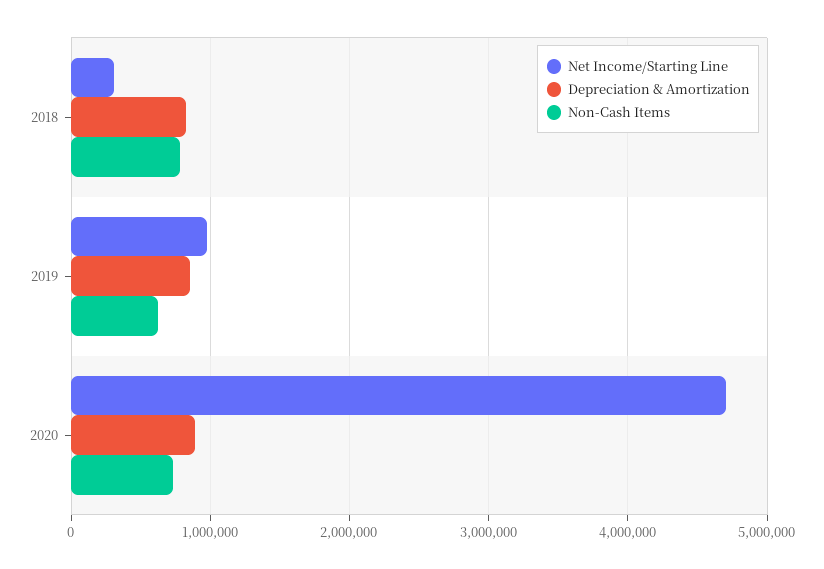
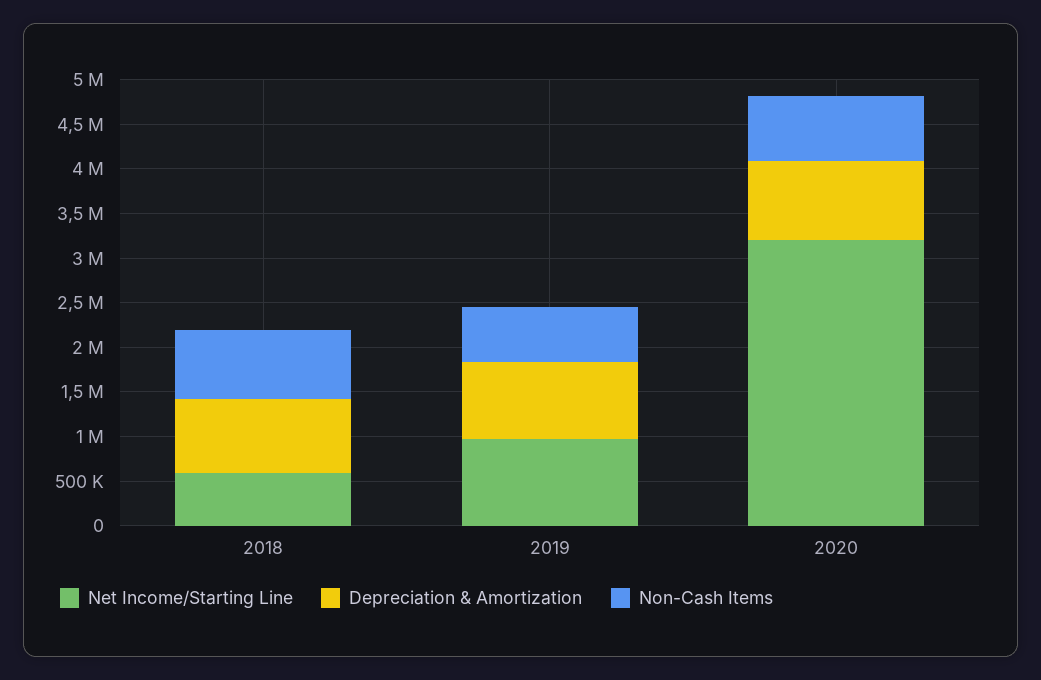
Net Income/Starting Line, 2018: 300000 -> 600000
Net Income/Starting Line, 2020: 4700000 -> 3200000

